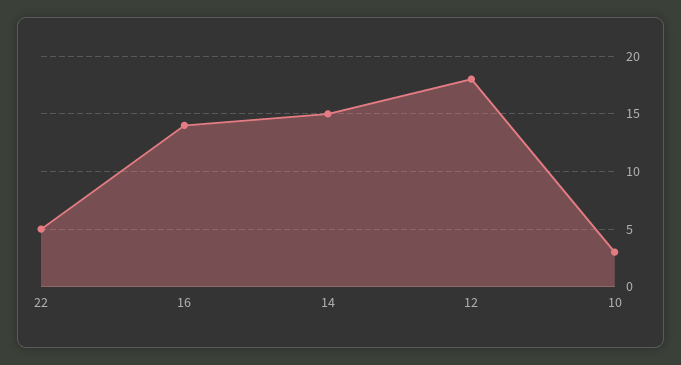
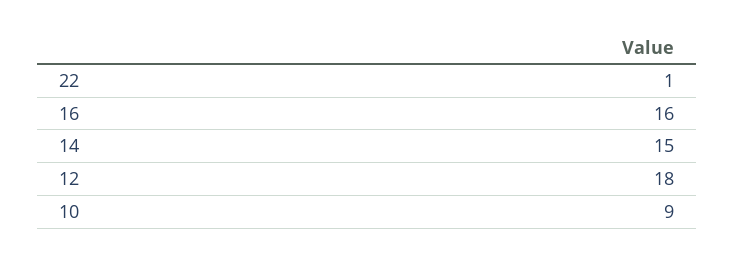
22: 5 -> 1
16: 14 -> 16
10: 3 -> 9

